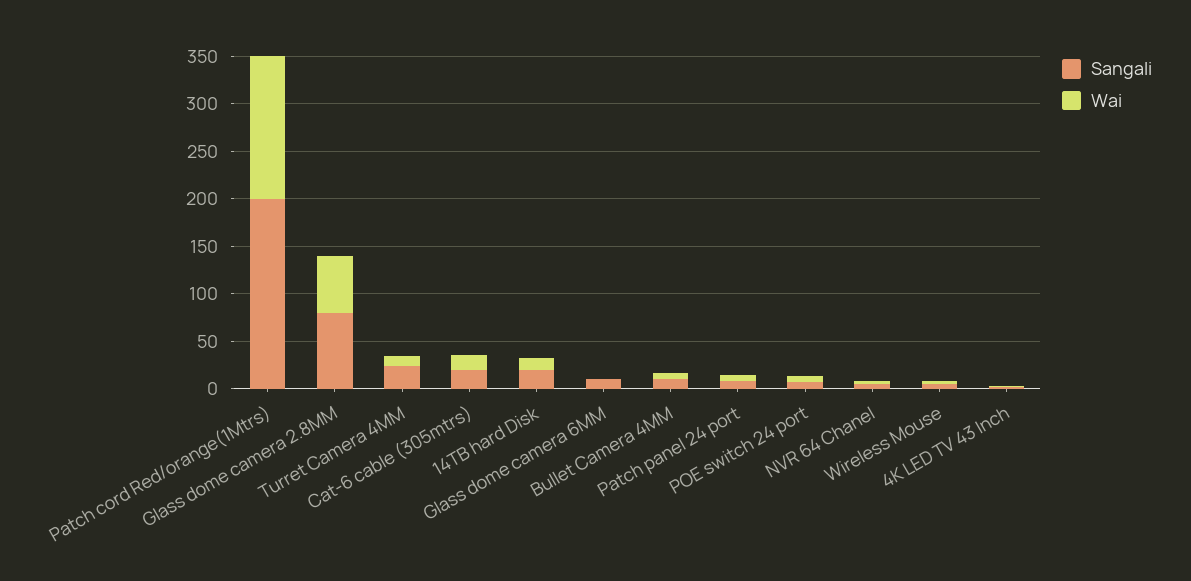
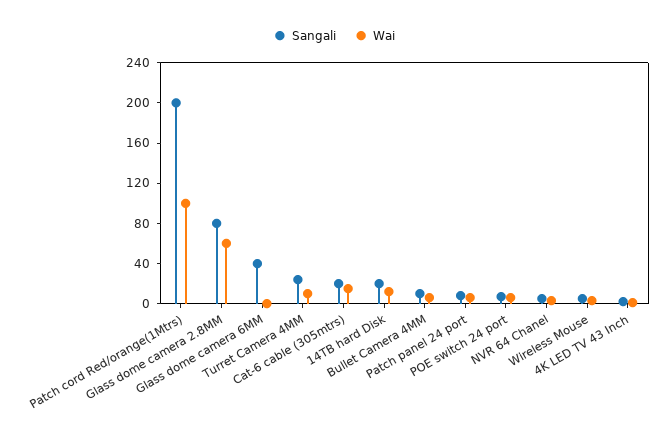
Wai, Patch cord Red/orange(1Mtrs): 150 -> 100
Sangali, Glass dome camera 6MM: 10 -> 40

